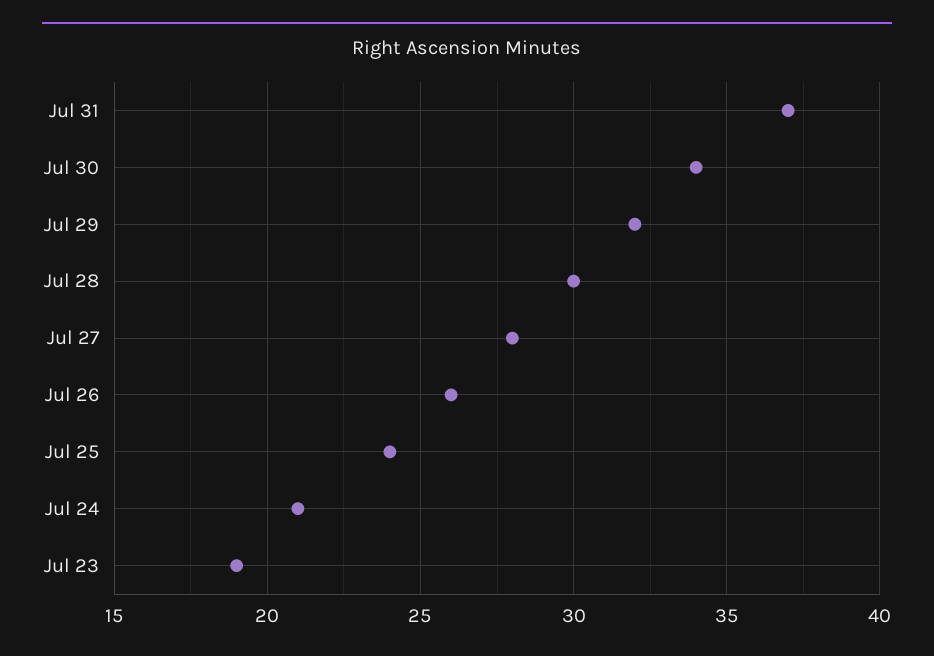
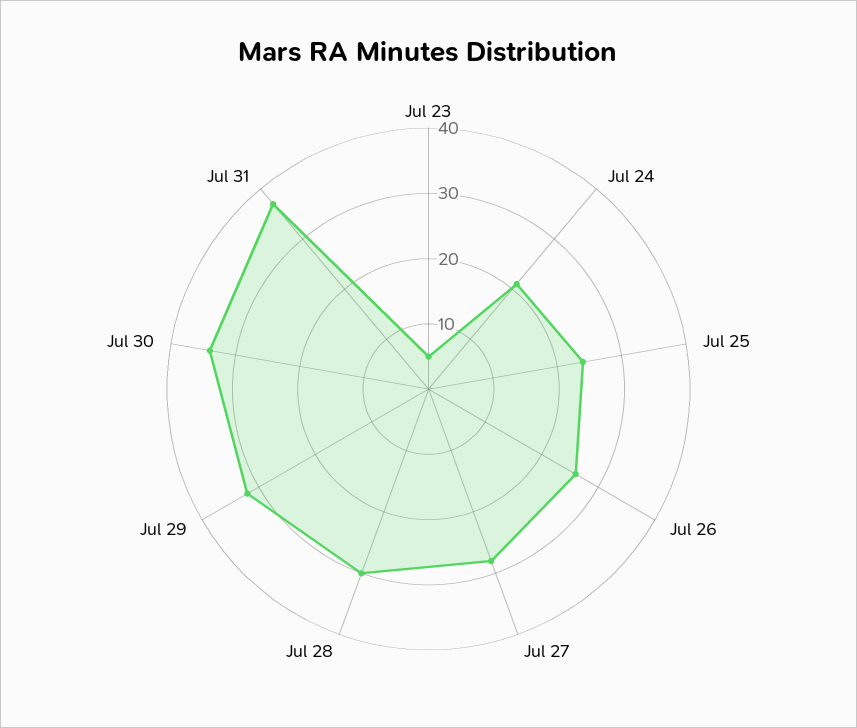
Jul 23: 19 -> 5

